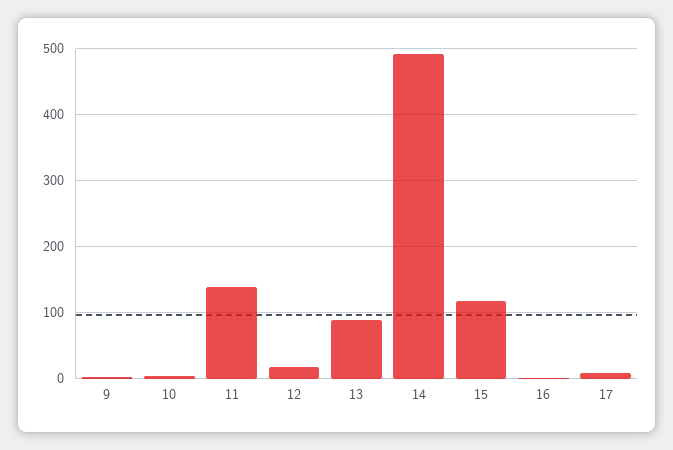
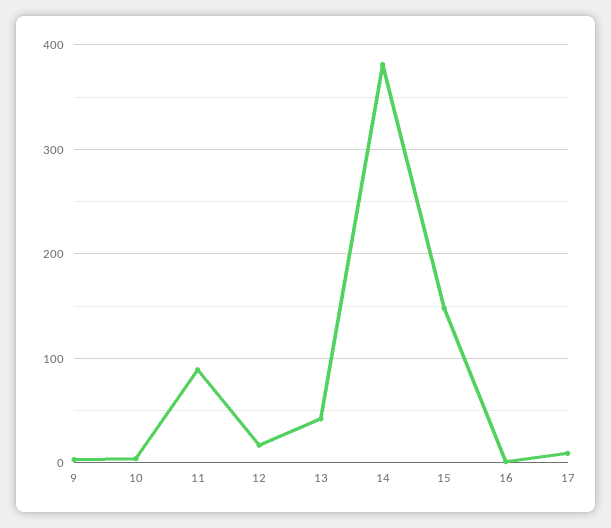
11: 140 -> 90
13: 90 -> 40
14: 490 -> 380
15: 120 -> 150

